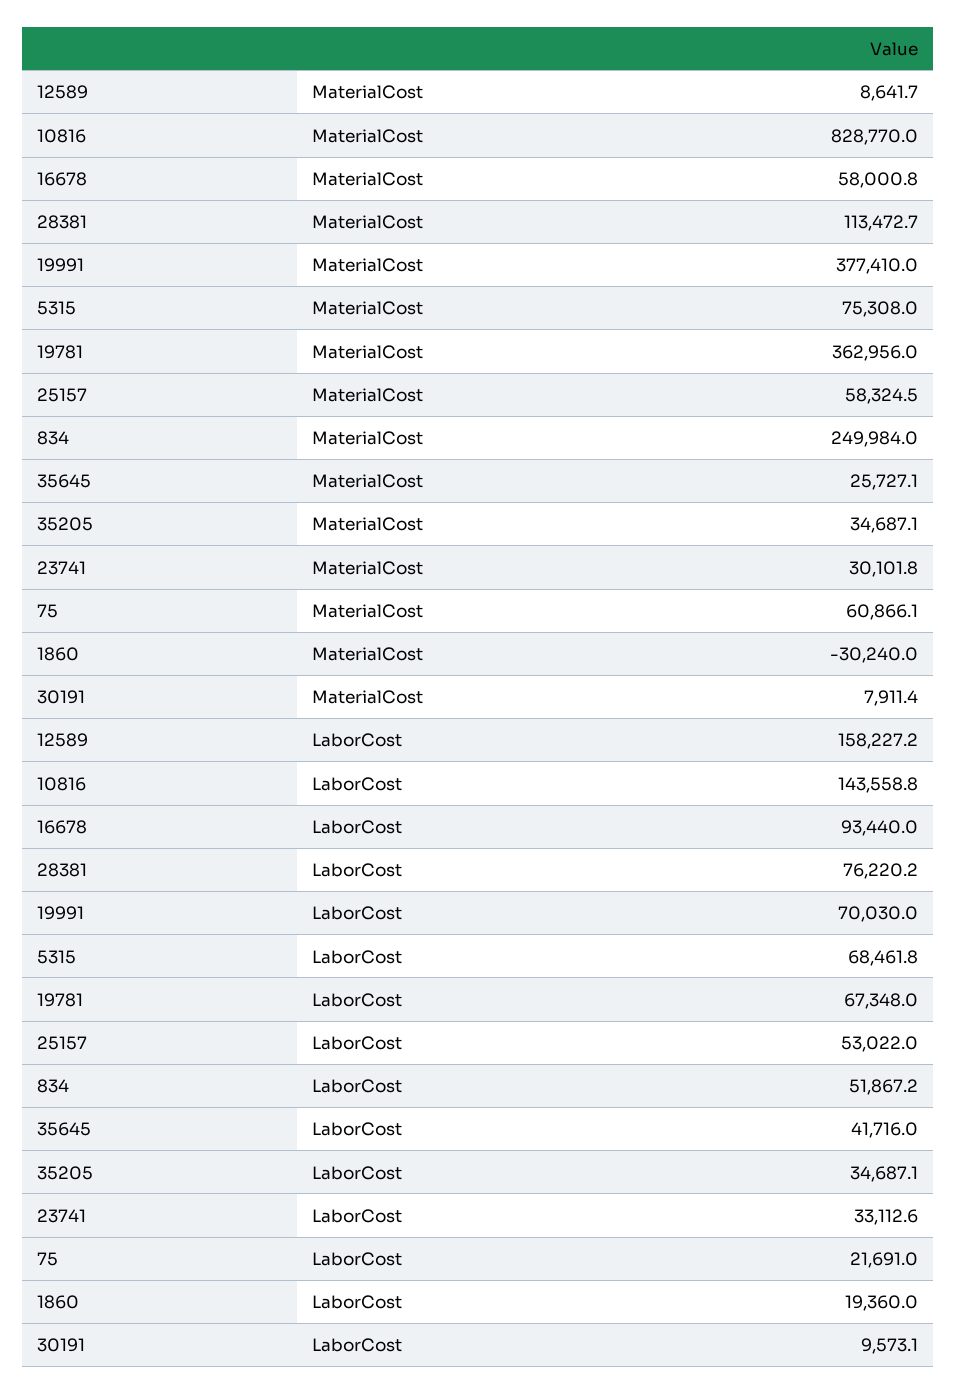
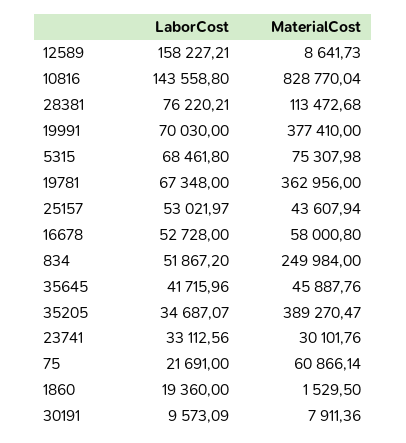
25157, MaterialCost: 58324.5 -> 43607.94
35645, MaterialCost: 25727.1 -> 45887.76
35205, MaterialCost: 34687.1 -> 389270.47
1860, MaterialCost: -30240 -> 1529.5
16678, LaborCost: 93440 -> 52728

